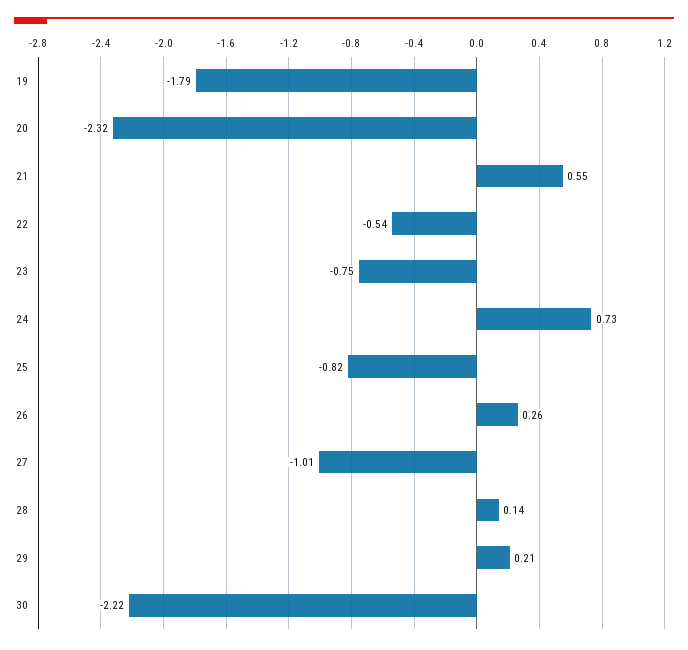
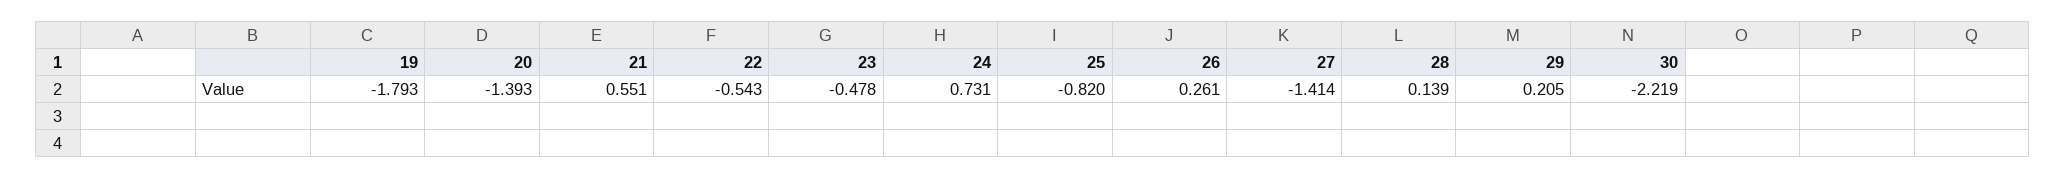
20: -2.32 -> -1.393
23: -0.75 -> -0.478
27: -1.01 -> -1.414

